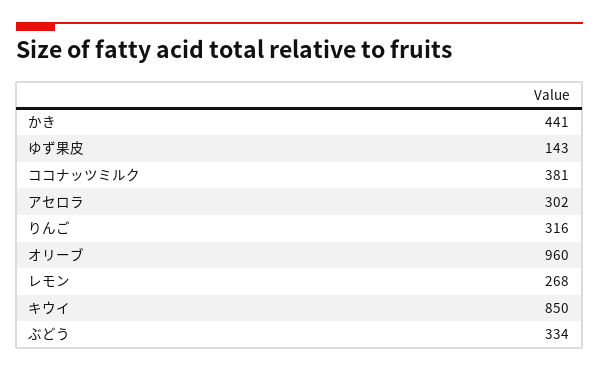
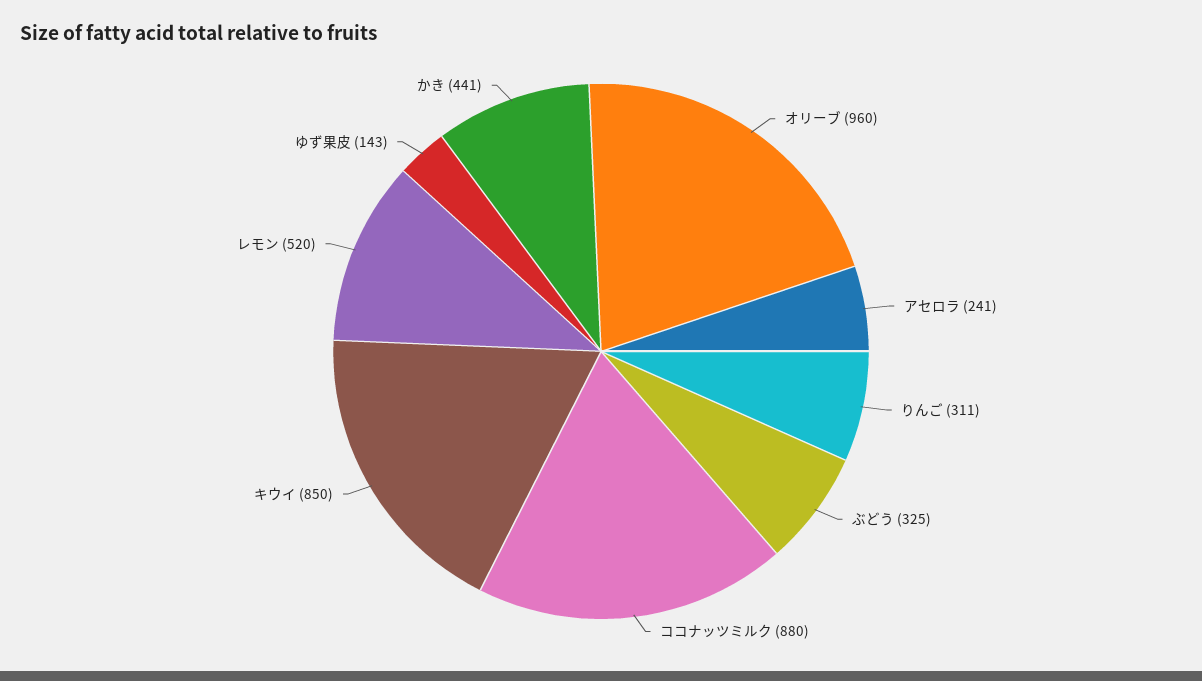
ココナッツミルク: 381 -> 880
アセロラ: 302 -> 241
りんご: 316 -> 311
レモン: 268 -> 520
ぶどう: 334 -> 325

